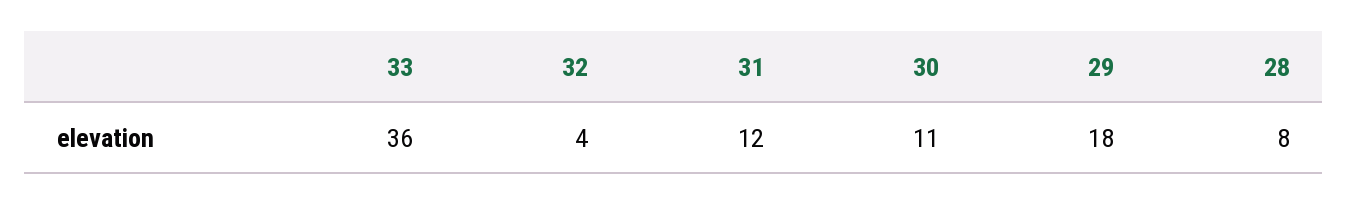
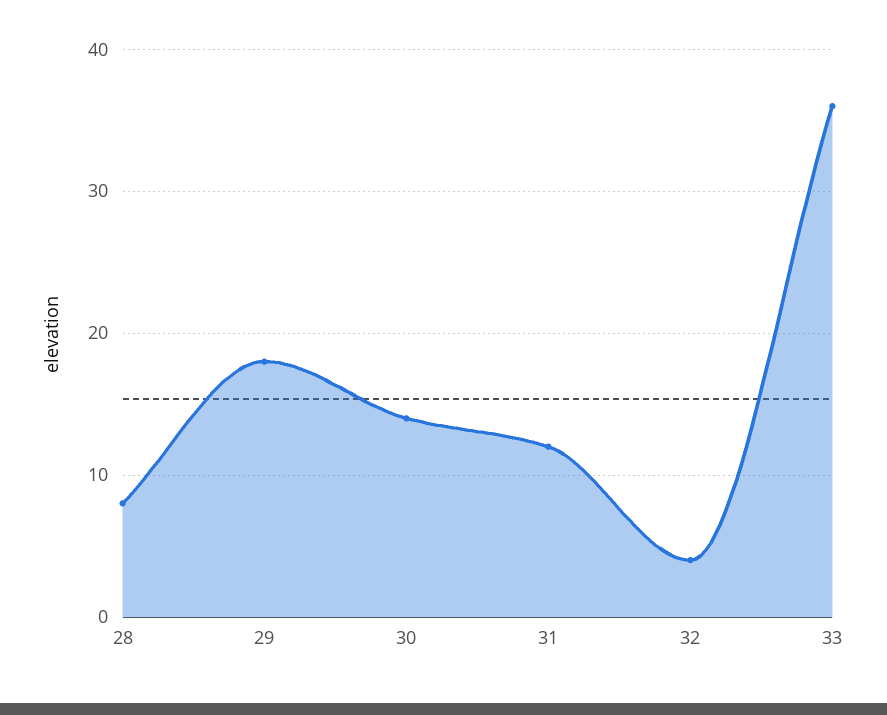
30: 11 -> 14

